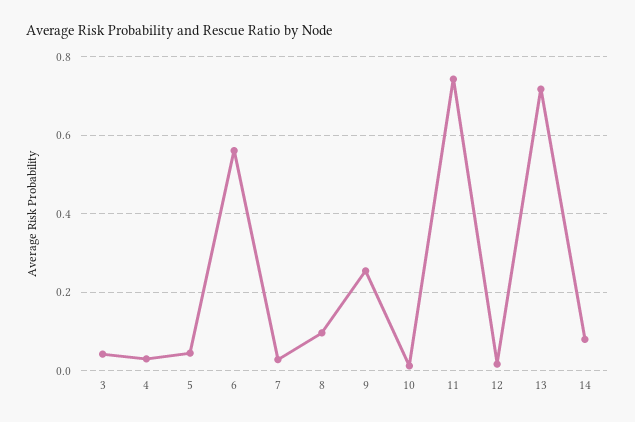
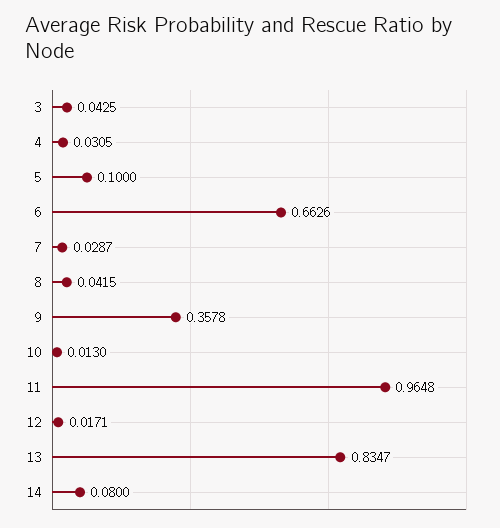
5: 0.04 -> 0.1
6: 0.56 -> 0.6626
8: 0.1 -> 0.0415
9: 0.26 -> 0.3578
11: 0.74 -> 0.9648
13: 0.72 -> 0.8347

